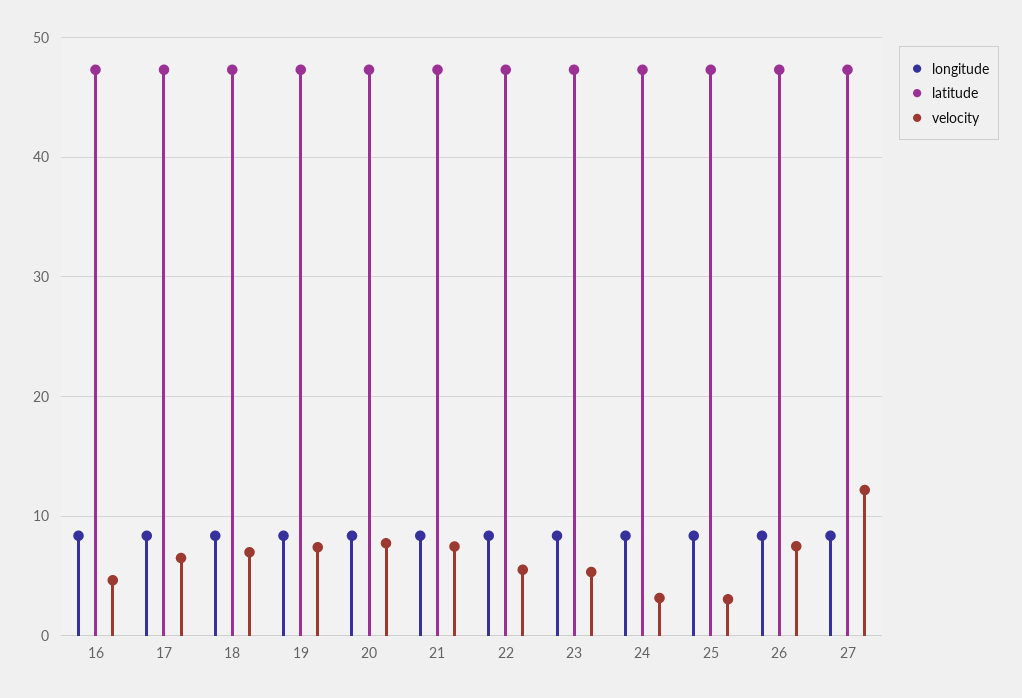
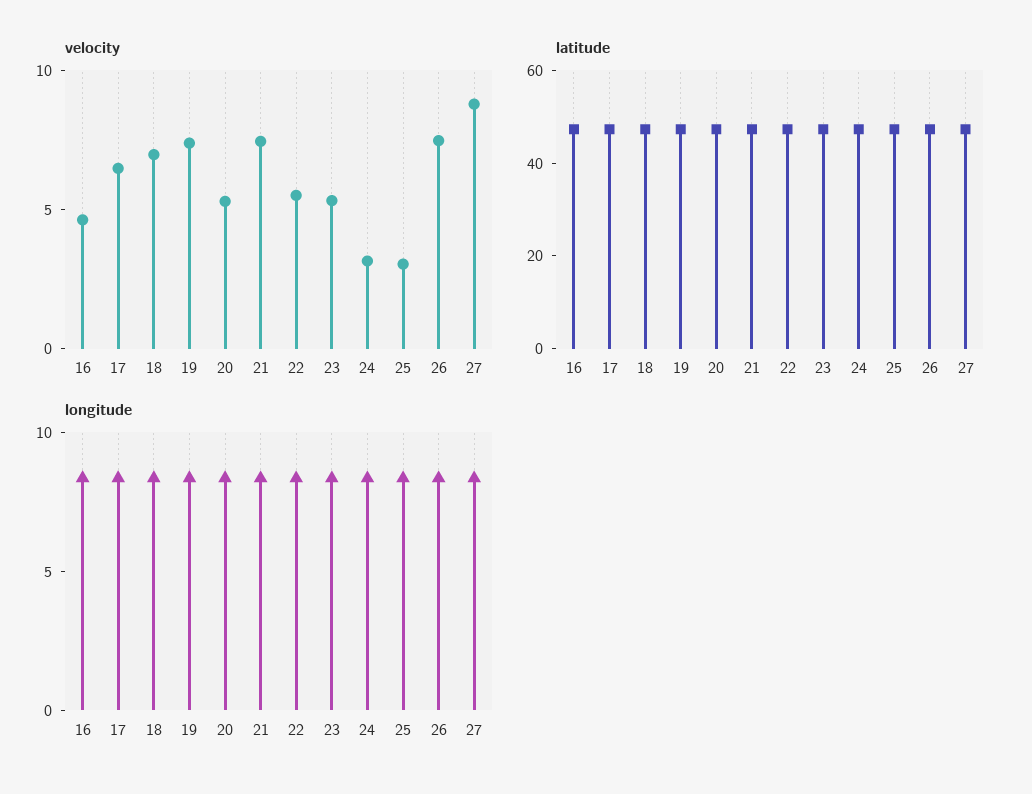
velocity, 20: 8 -> 5
velocity, 27: 12 -> 9

